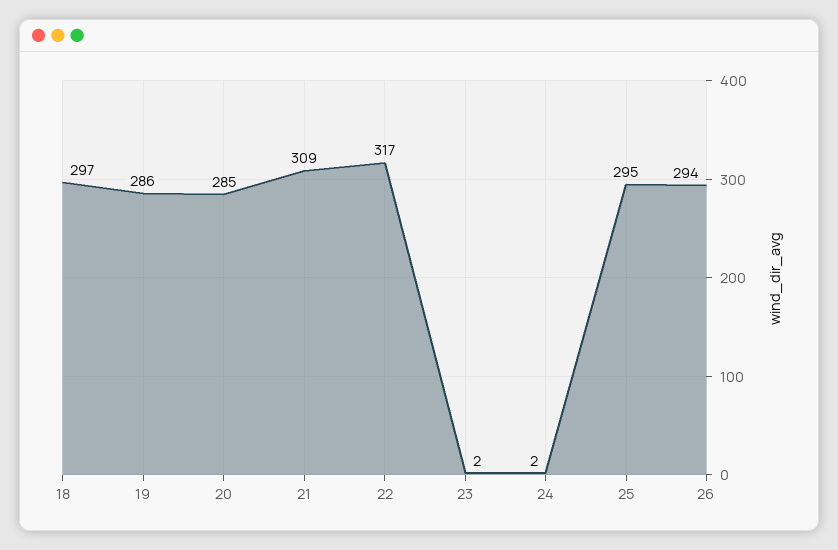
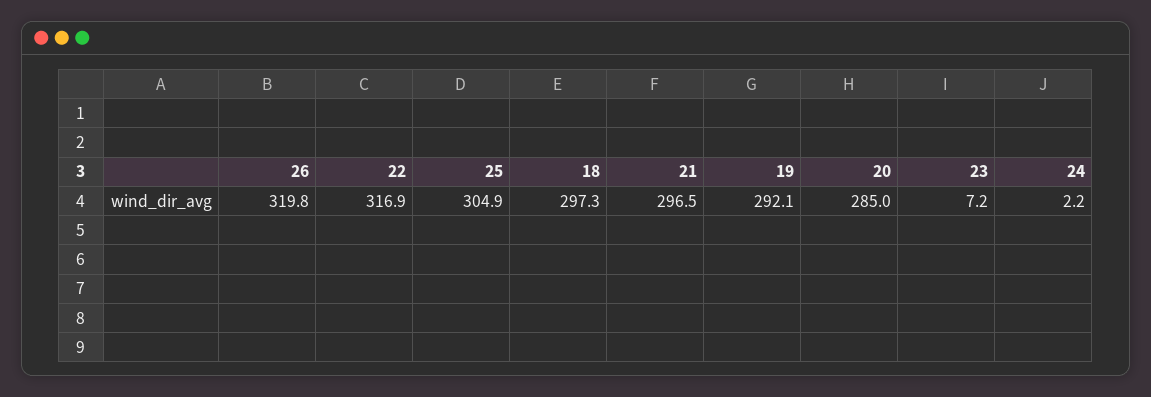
19: 286 -> 292.1
21: 309 -> 296.5
23: 2 -> 7.2
25: 295 -> 304.9
26: 294 -> 319.8

